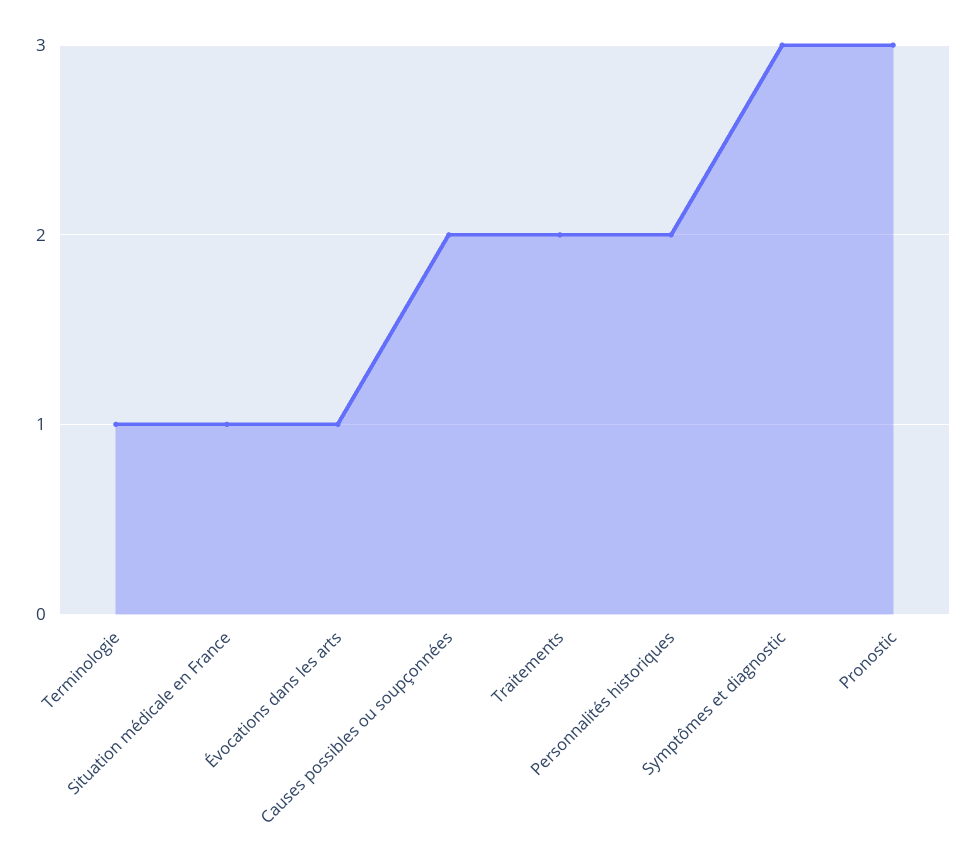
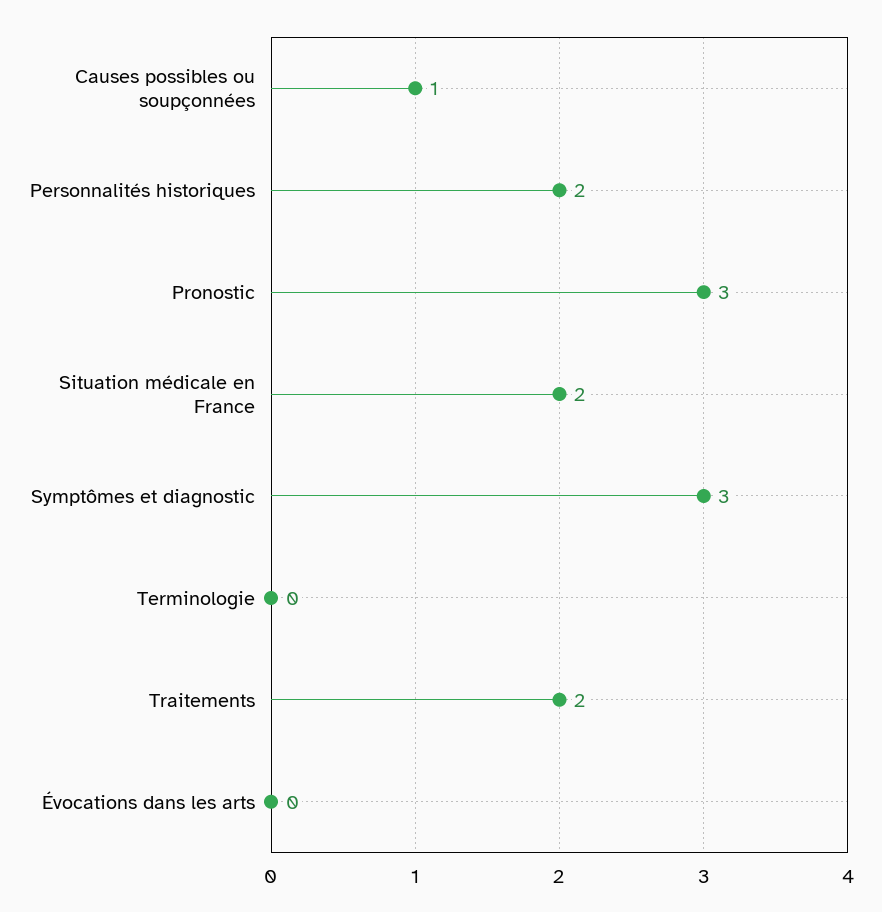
Terminologie: 1 -> 0
Situation médicale en France: 1 -> 2
Évocations dans les arts: 1 -> 0
Causes possibles ou soupçonnées: 2 -> 1

